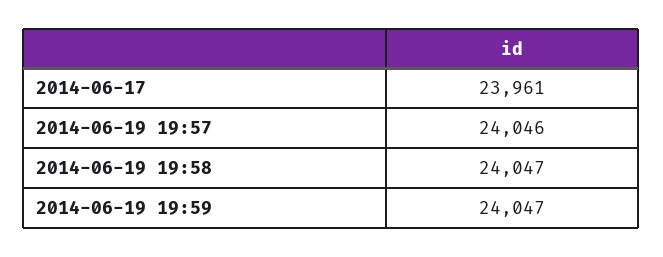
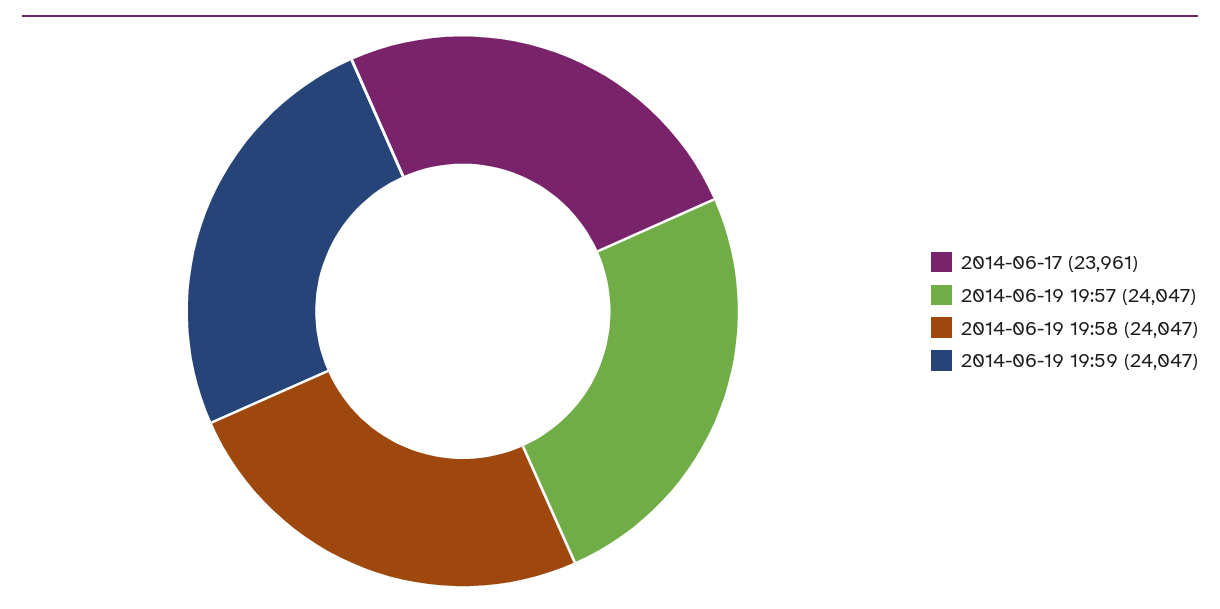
2014-06-19 19:57: 24046 -> 24047

